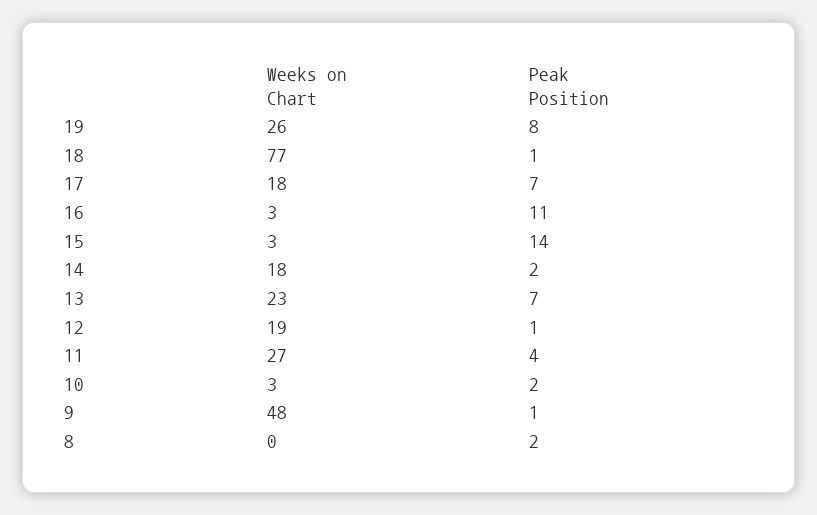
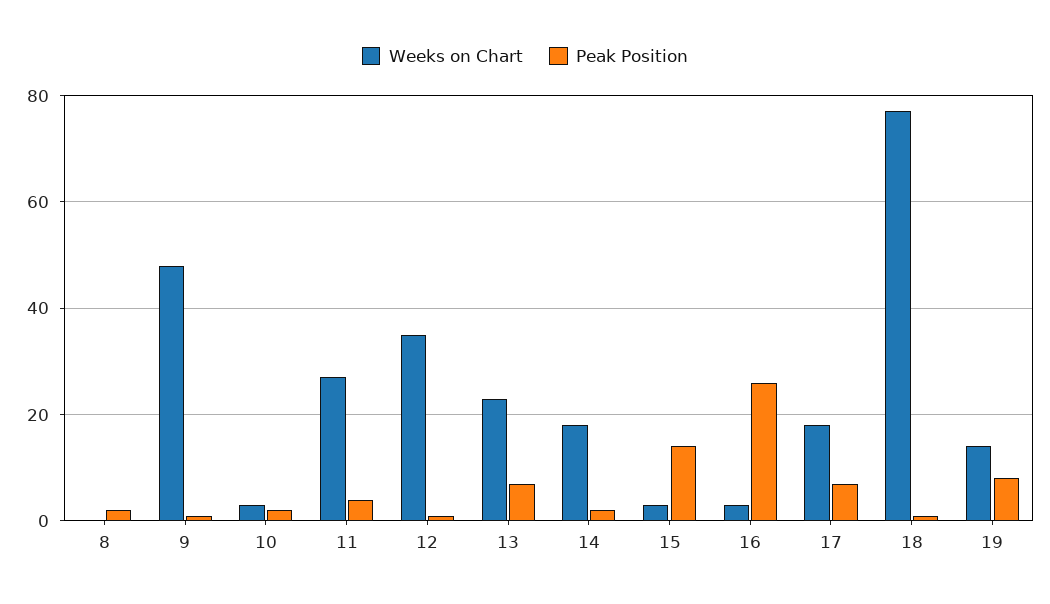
Weeks on Chart, 19: 26 -> 15
Peak Position, 16: 11 -> 25
Weeks on Chart, 12: 19 -> 35

